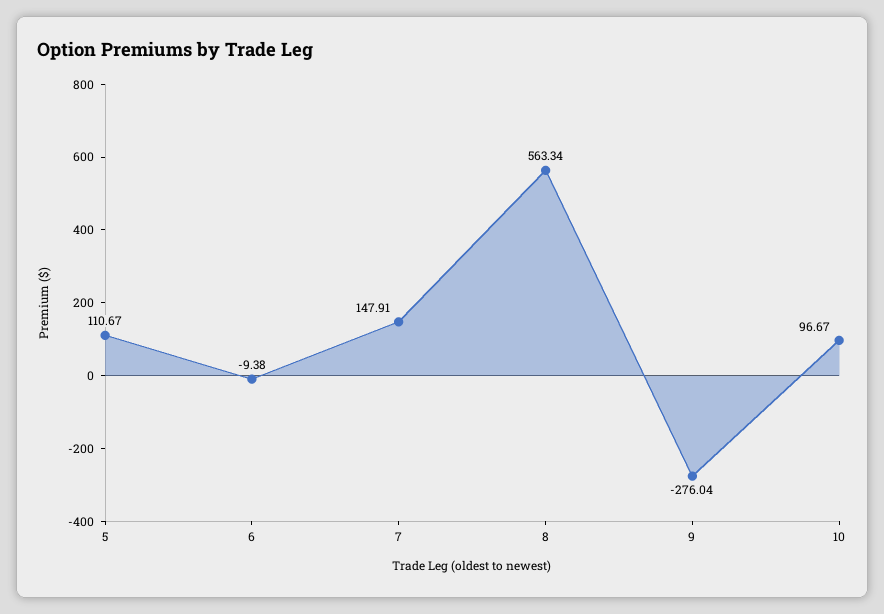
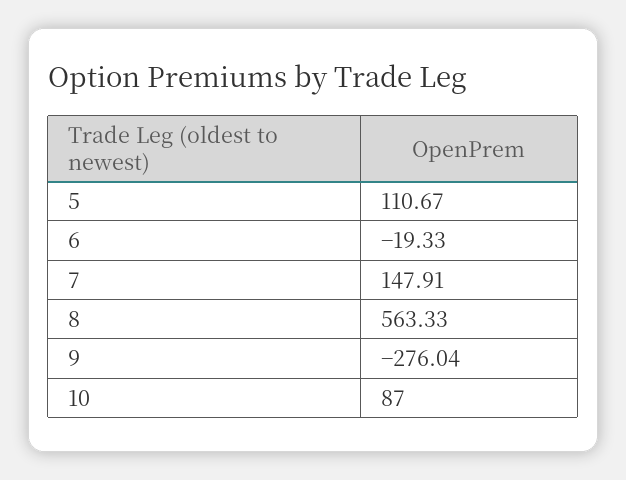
6: -9.38 -> -19.33
8: 563.34 -> 563.33
10: 96.67 -> 87

